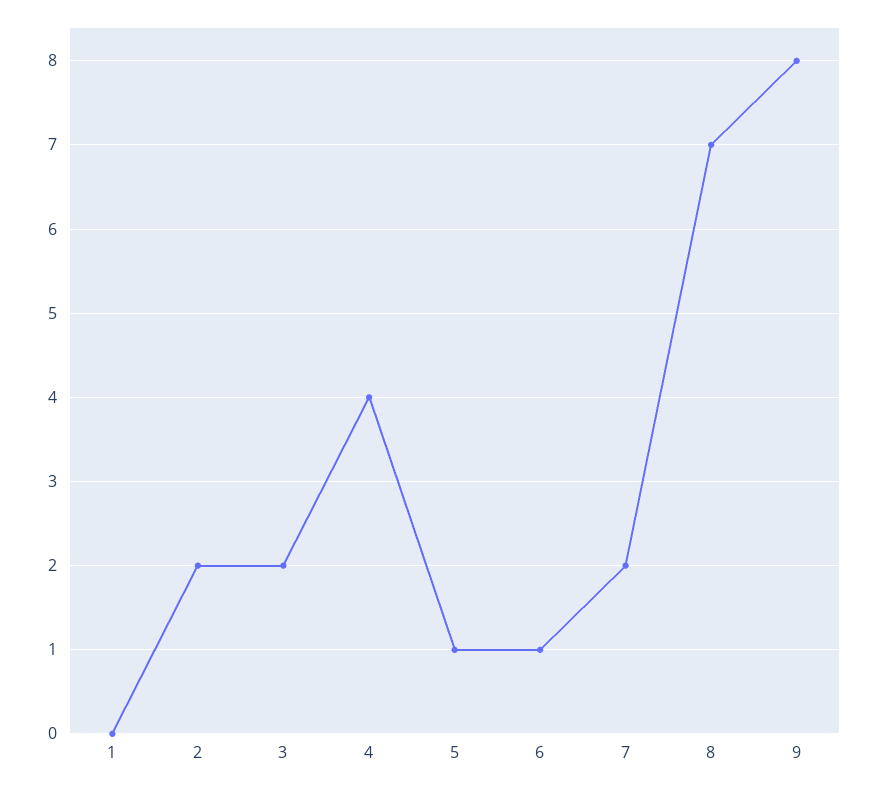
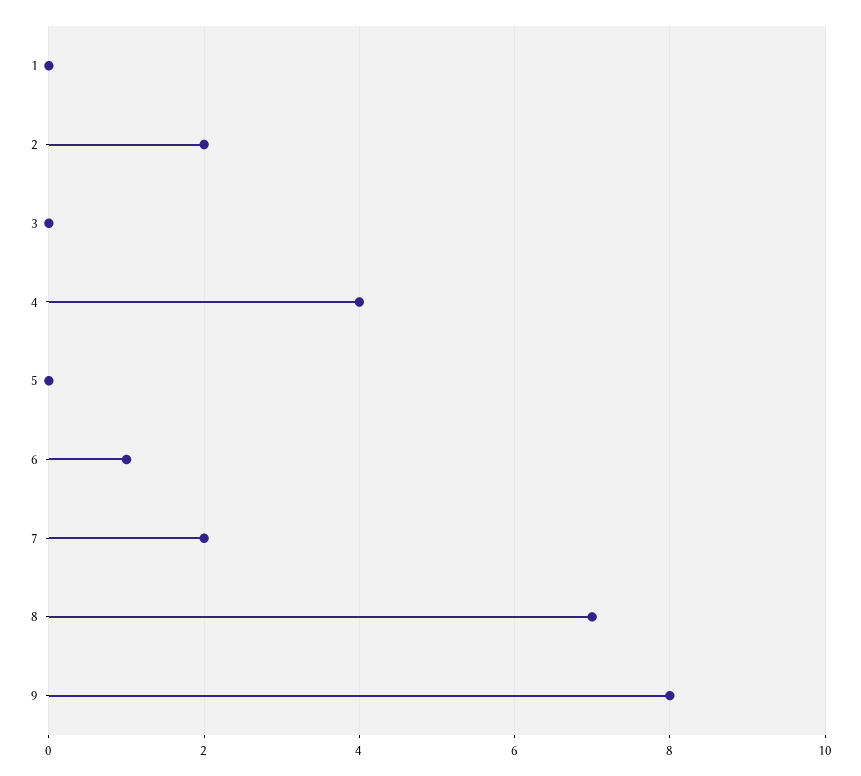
3: 2 -> 0
5: 1 -> 0

